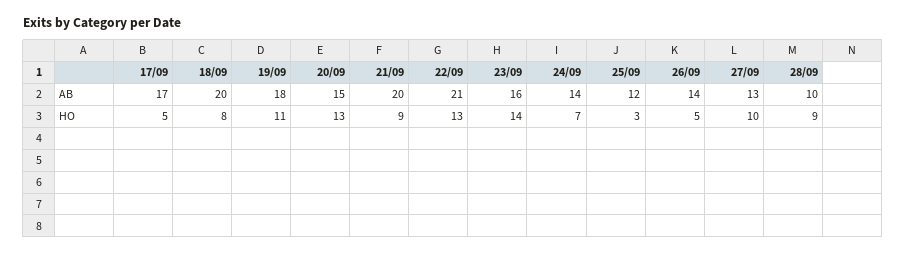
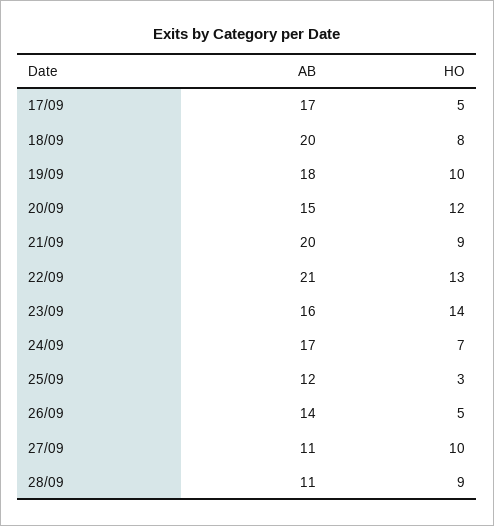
24/09, AB: 14 -> 17
27/09, AB: 13 -> 11
28/09, AB: 10 -> 11
19/09, HO: 11 -> 10
20/09, HO: 13 -> 12

